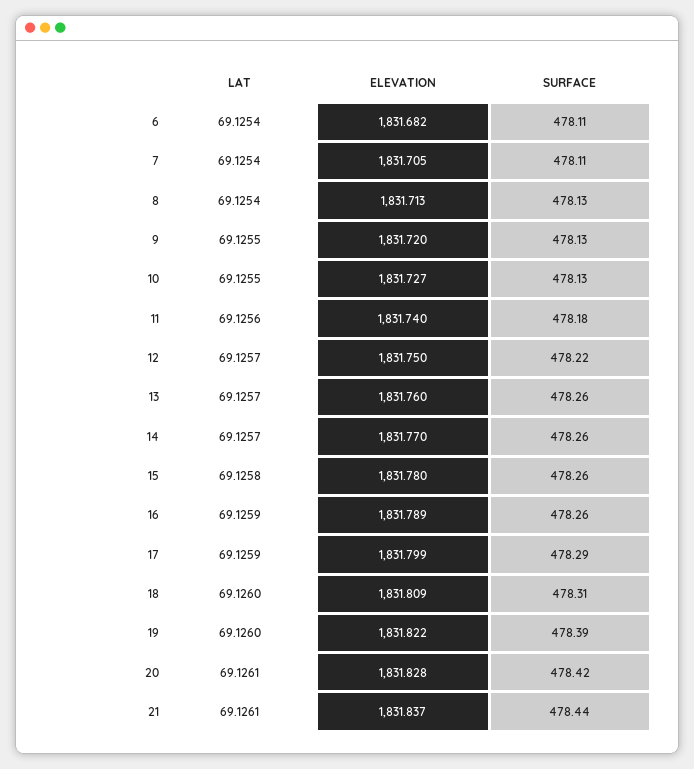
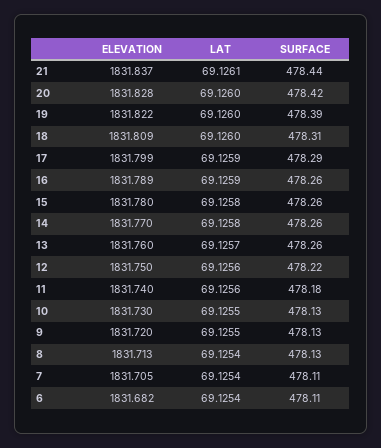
ELEVATION, 10: 1831.727 -> 1831.73
LAT, 12: 69.1257 -> 69.1256
LAT, 14: 69.1257 -> 69.1258
LAT, 20: 69.1261 -> 69.126

